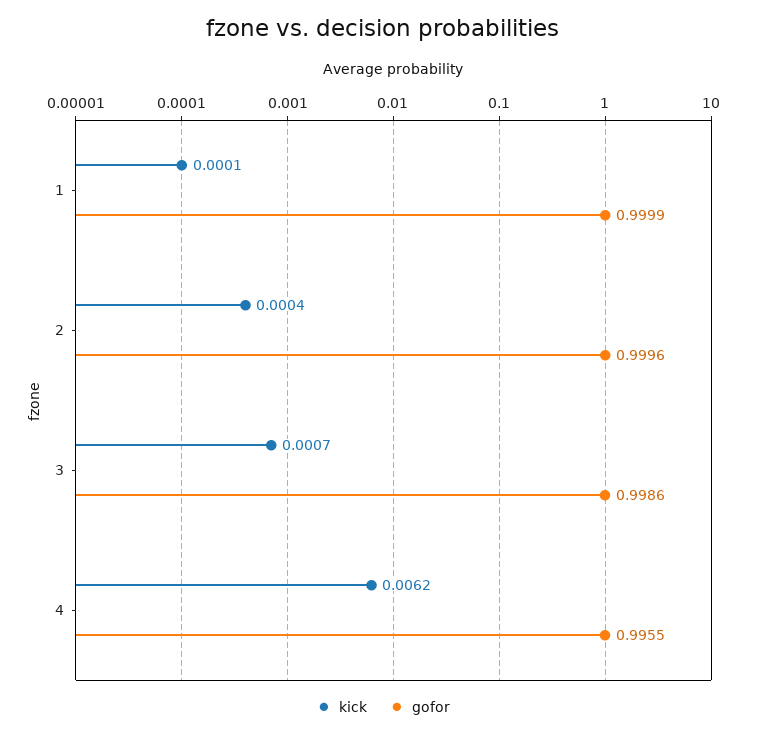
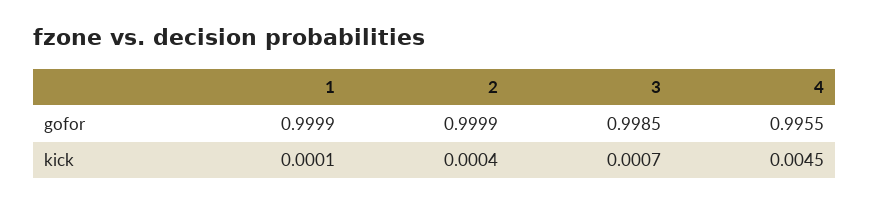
gofor, 2: 0.9996 -> 0.9999
gofor, 3: 0.9986 -> 0.9985
kick, 4: 0.0062 -> 0.0045

